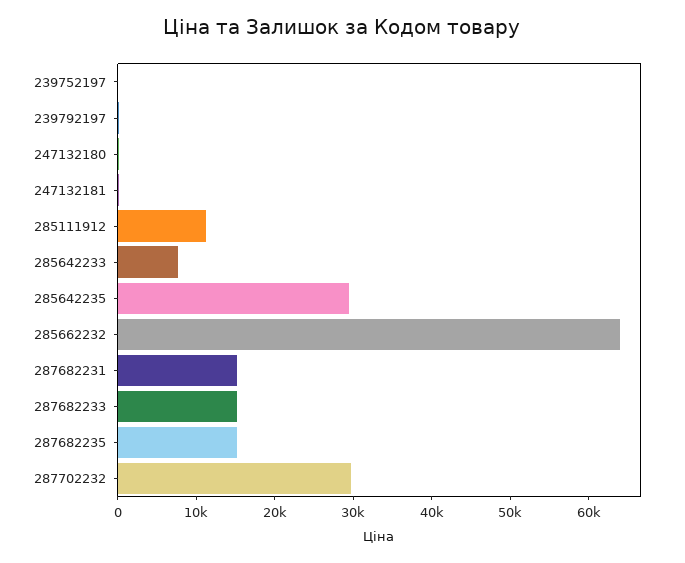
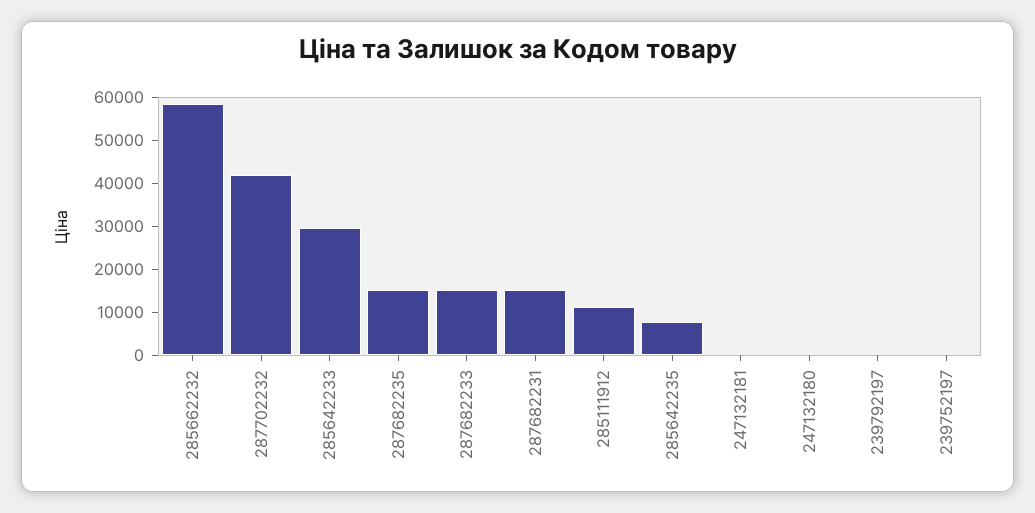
285642233: 8000 -> 30000
285642235: 30000 -> 8000
285662232: 64000 -> 58000
287702232: 30000 -> 42000

